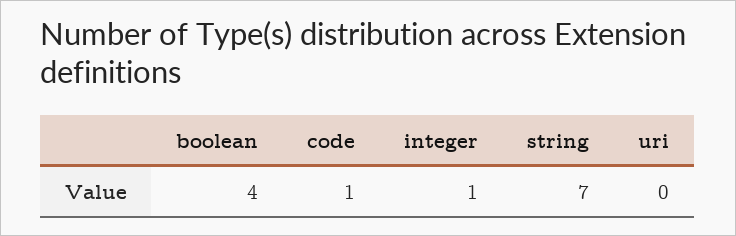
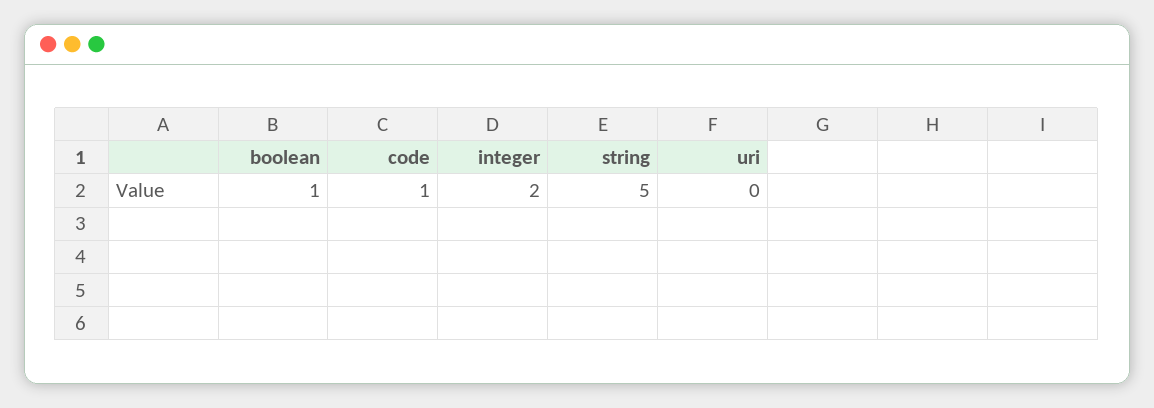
boolean: 4 -> 1
integer: 1 -> 2
string: 7 -> 5

